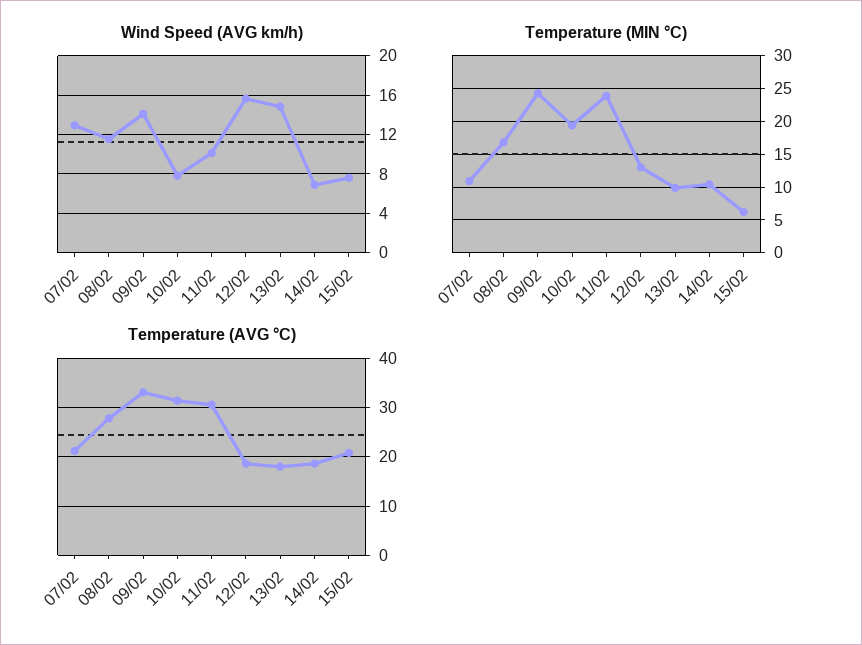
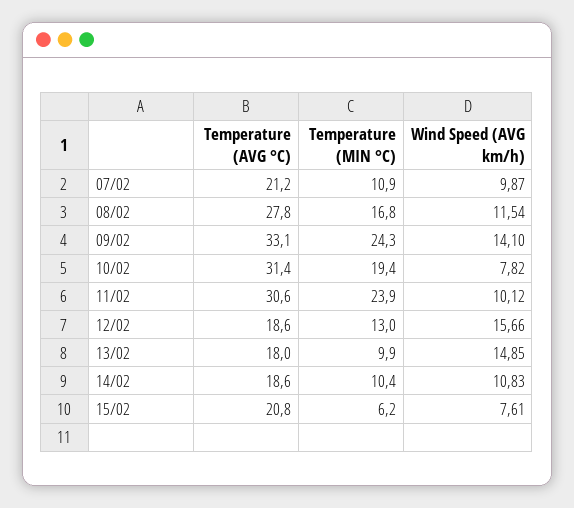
Wind Speed (AVG km/h), 07/02: 13 -> 9.87
Wind Speed (AVG km/h), 14/02: 7 -> 10.83

